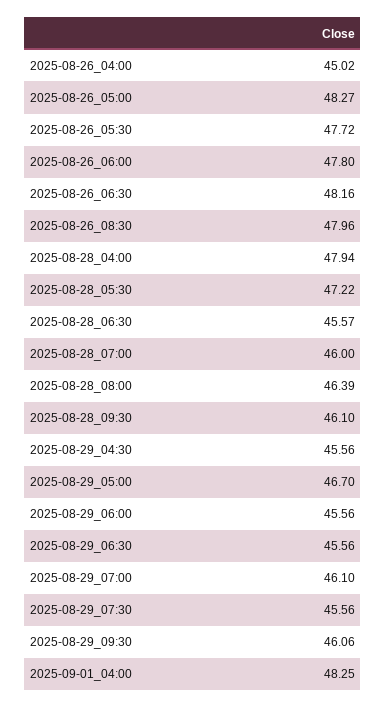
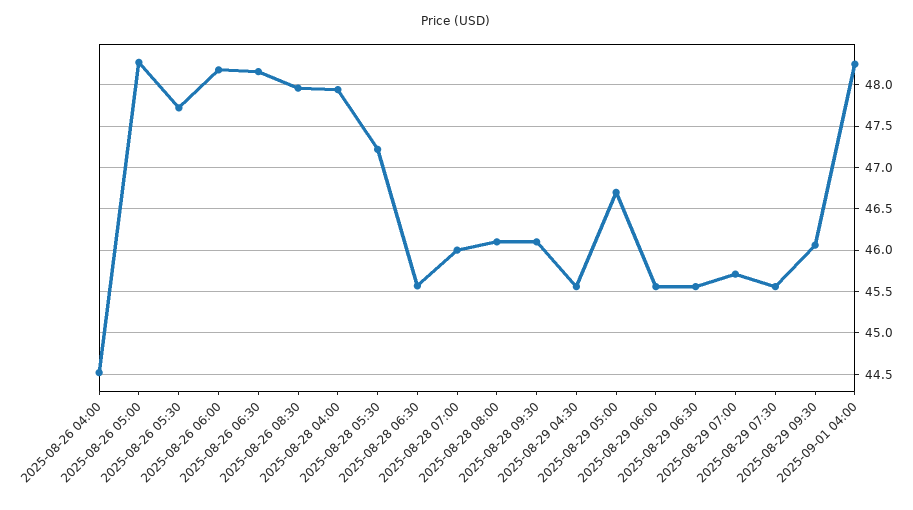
2025-08-26_04:00: 45.02 -> 44.5
2025-08-26_06:00: 47.8 -> 48.2
2025-08-28_08:00: 46.39 -> 46.1
2025-08-29_07:00: 46.1 -> 45.7

